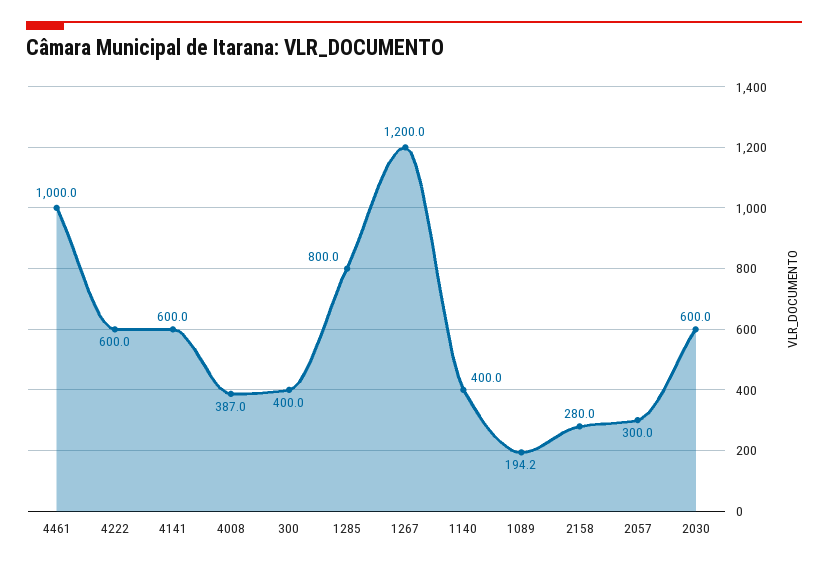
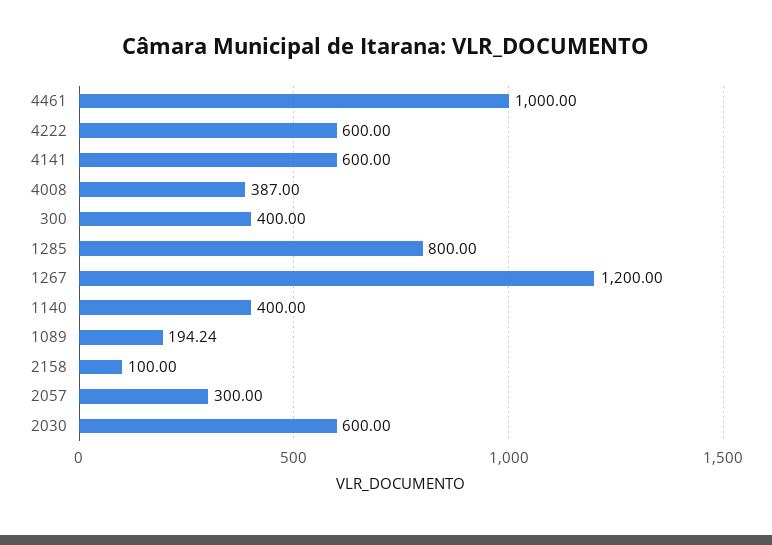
2158: 280 -> 100

